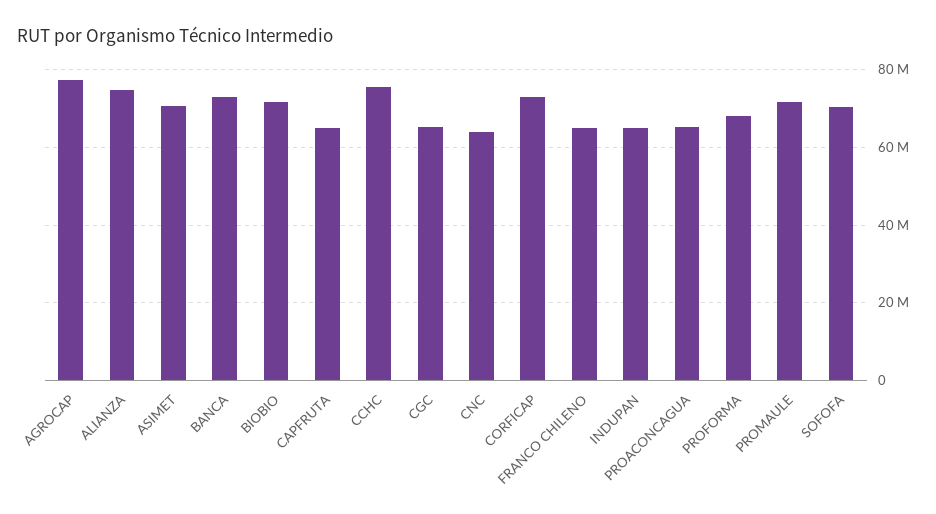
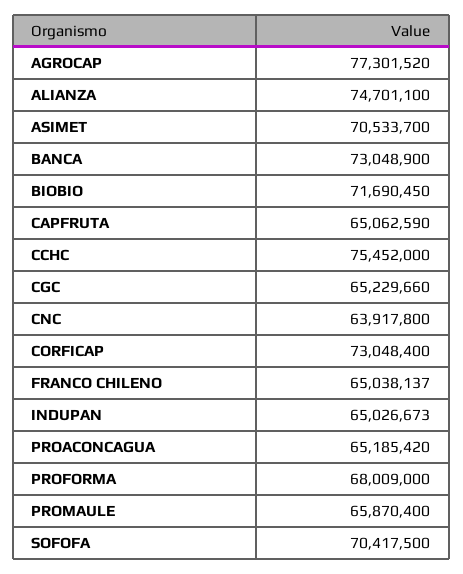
PROMAULE: 72000000 -> 65870400

